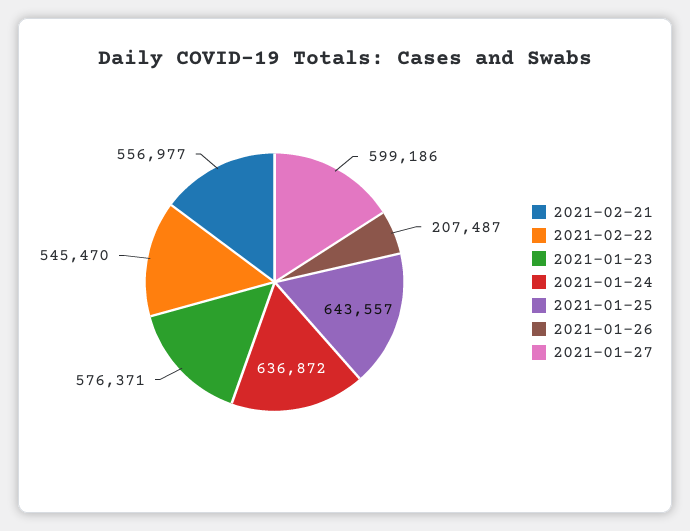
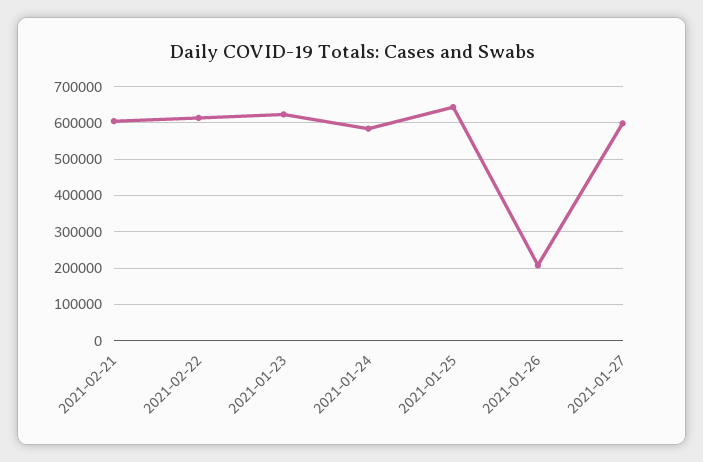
2021-02-21: 556977 -> 600000
2021-02-22: 545470 -> 620000
2021-01-23: 576371 -> 620000
2021-01-24: 636872 -> 580000

